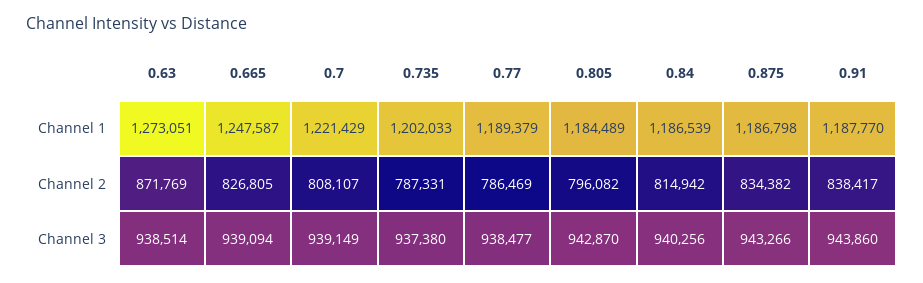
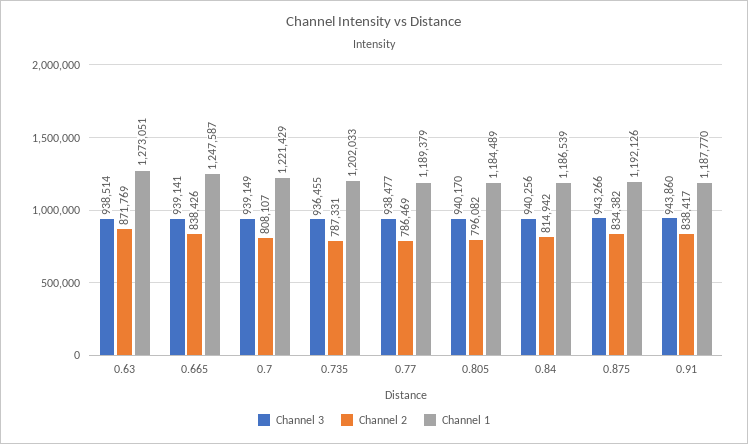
Channel 1, 0.875: 1186798 -> 1192126
Channel 2, 0.665: 826805 -> 838426
Channel 3, 0.665: 939094 -> 939141
Channel 3, 0.735: 937380 -> 936455
Channel 3, 0.805: 942870 -> 940170

